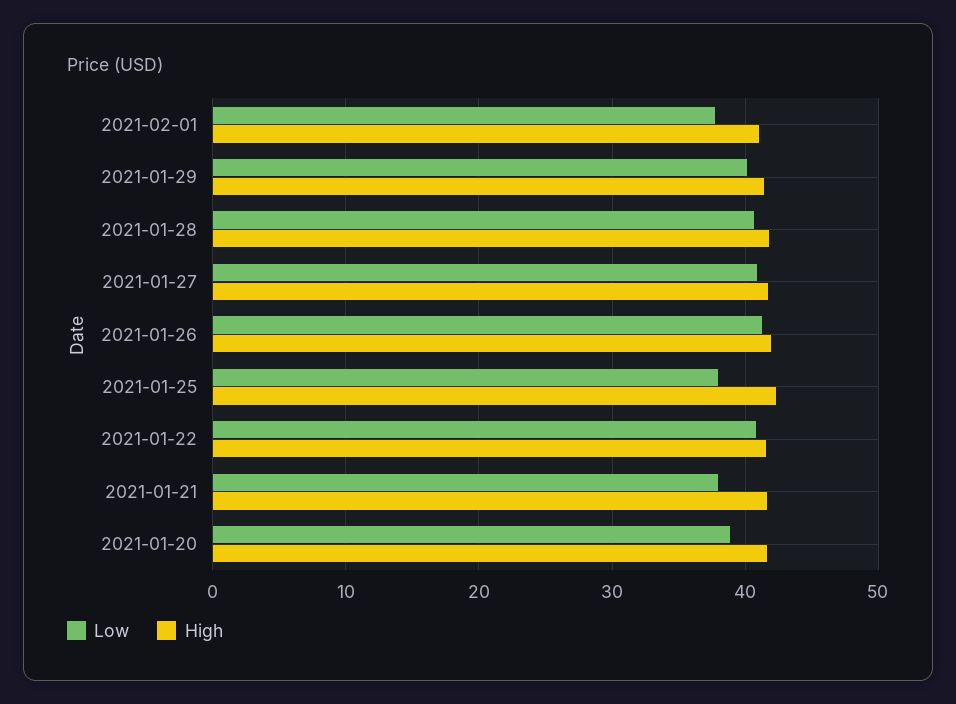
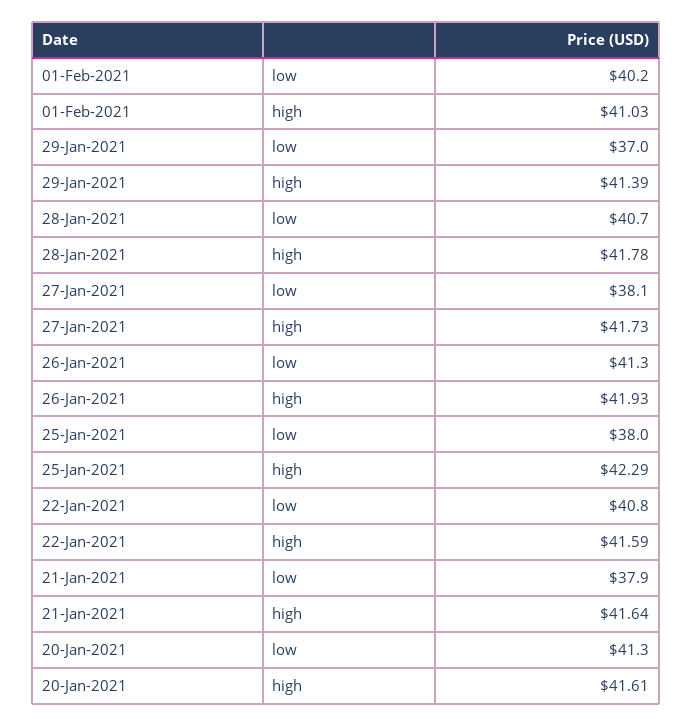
Low, 2021-02-01: 38 -> 40.2
Low, 2021-01-29: 40 -> 37
Low, 2021-01-27: 41 -> 38.1
Low, 2021-01-20: 39 -> 41.3

